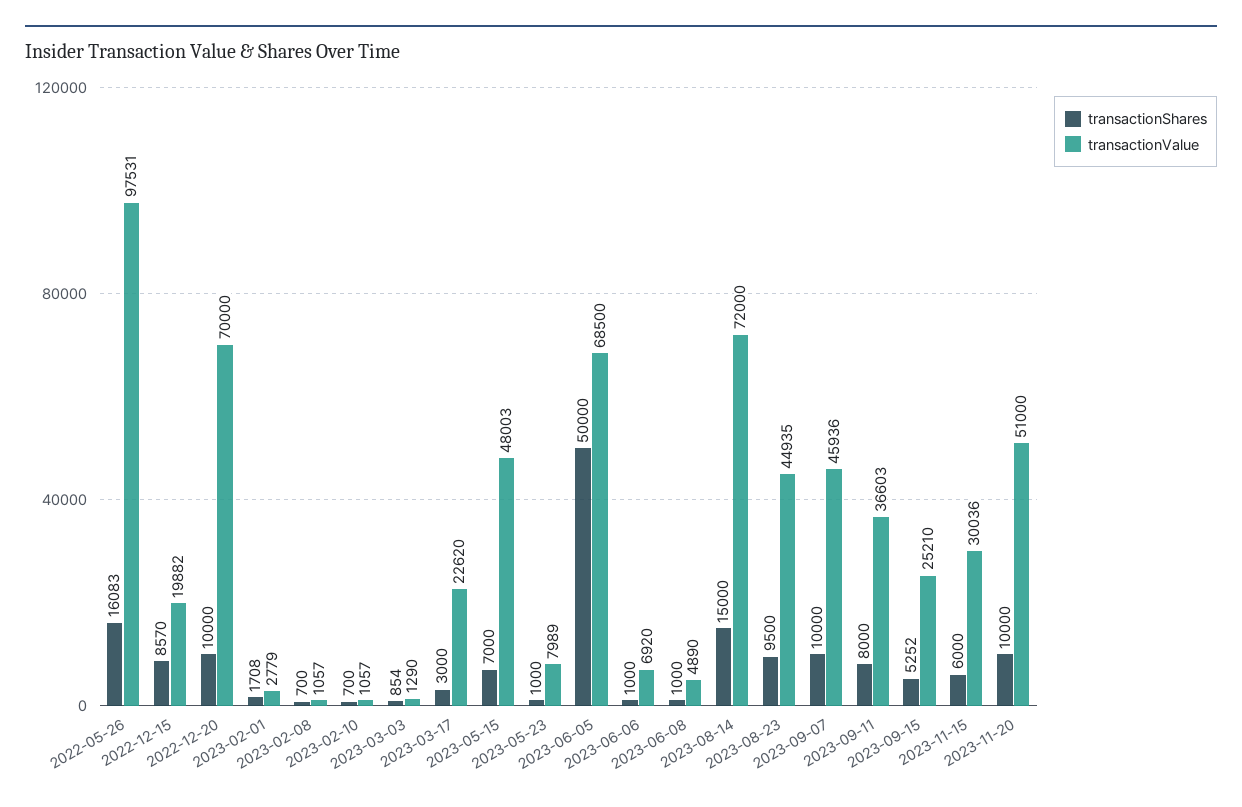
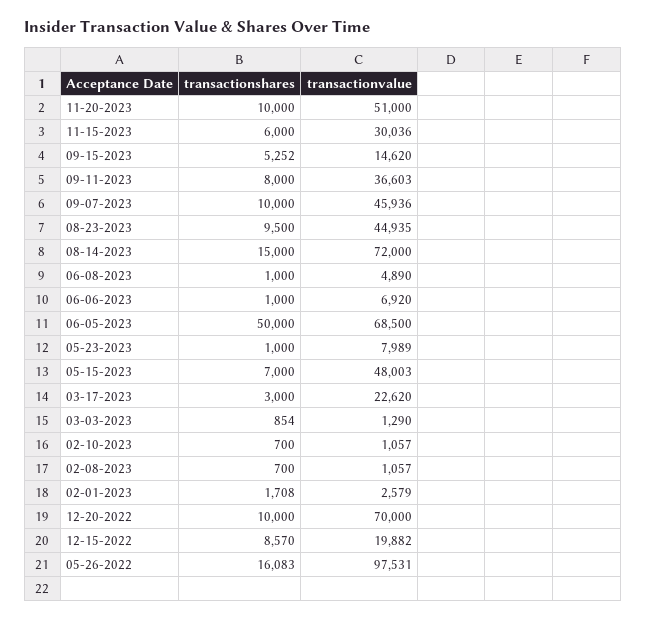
transactionValue, 2023-02-01: 2779 -> 2579
transactionValue, 2023-09-15: 25210 -> 14620

